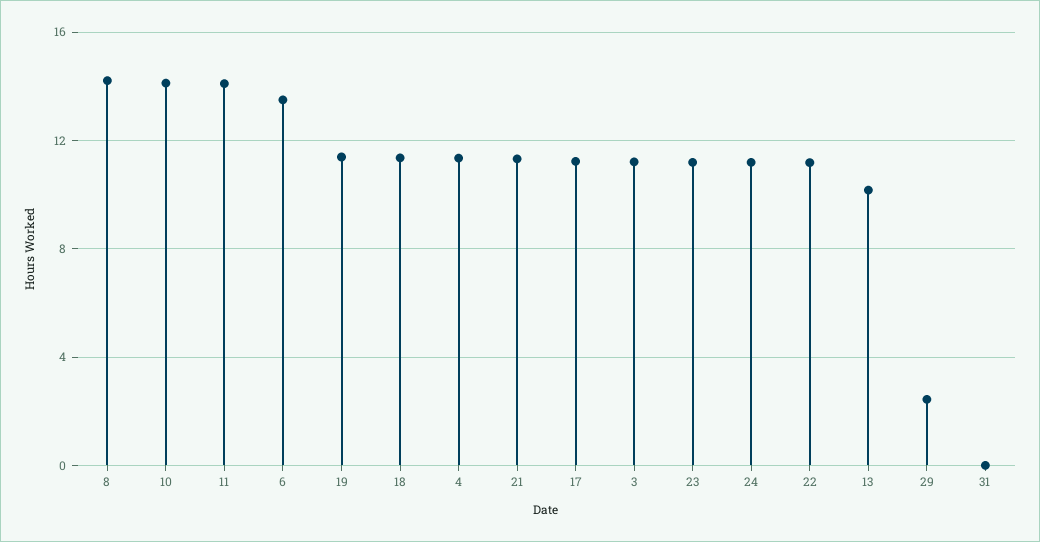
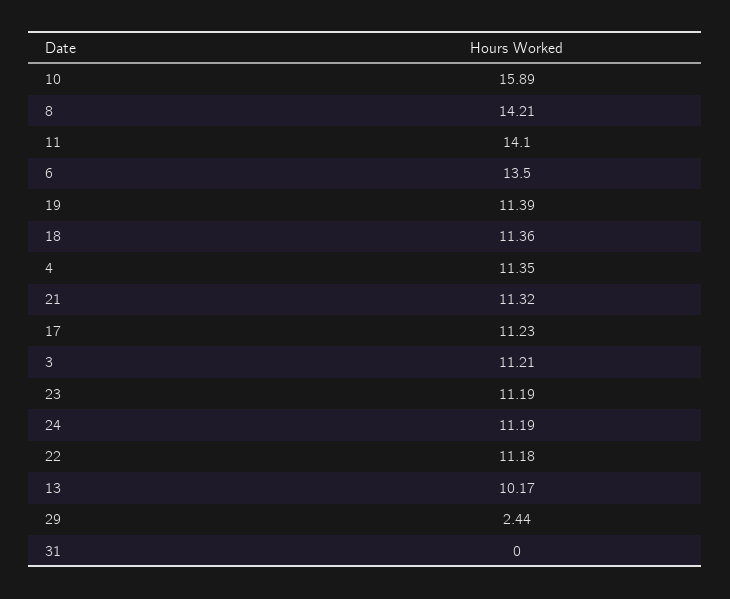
10: 14 -> 15.89

